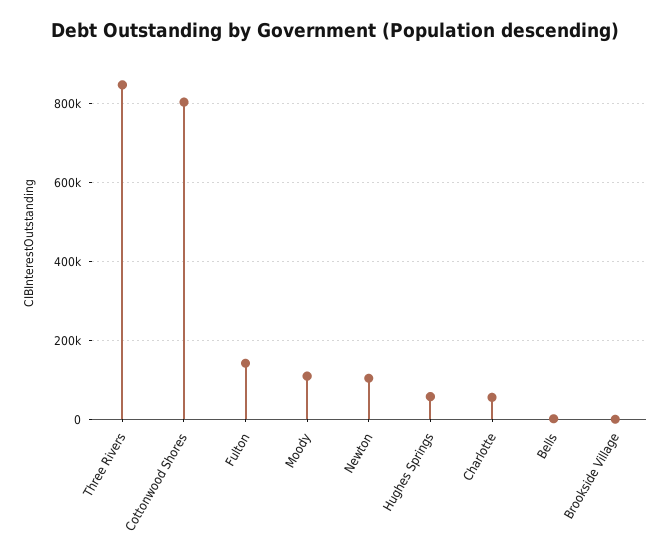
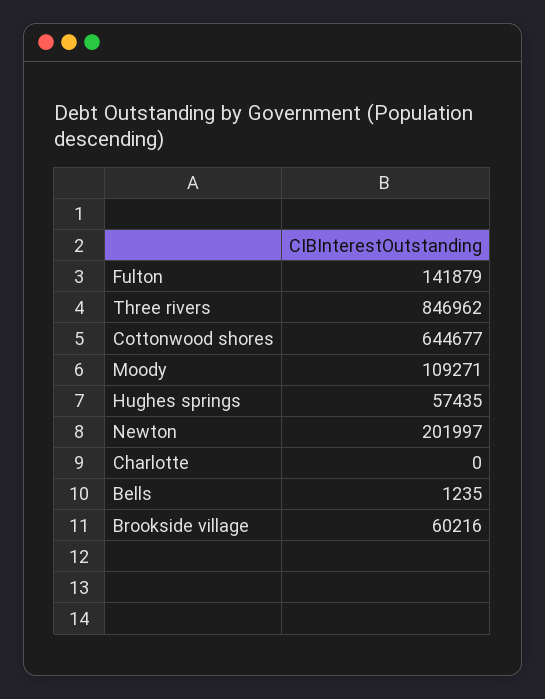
Cottonwood Shores: 800000 -> 644677
Newton: 100000 -> 201997
Charlotte: 60000 -> 0
Brookside Village: 0 -> 60216

